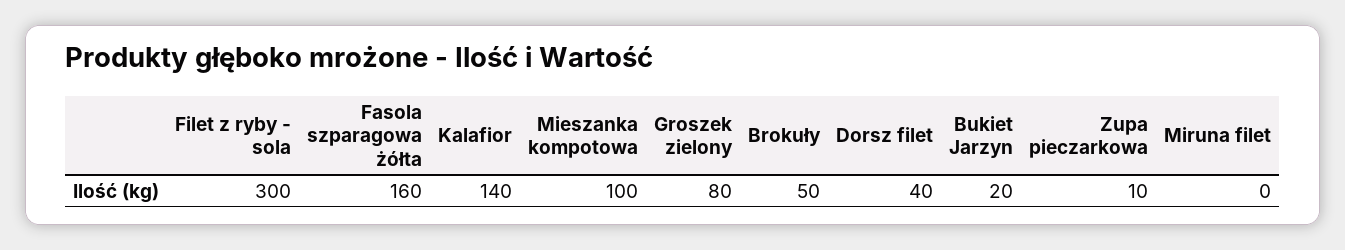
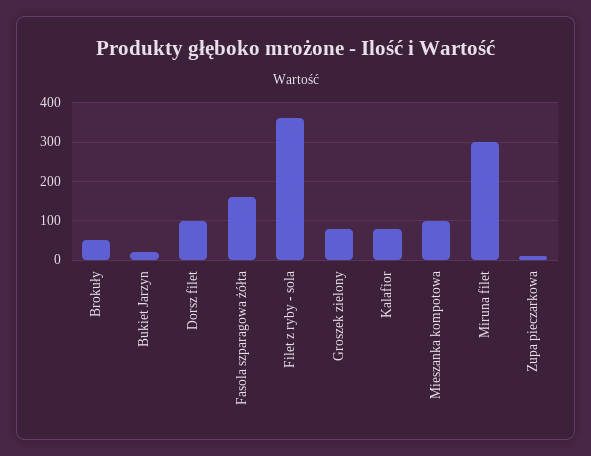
Filet z ryby - sola: 300 -> 360
Kalafior: 140 -> 80
Dorsz filet: 40 -> 100
Miruna filet: 0 -> 300

